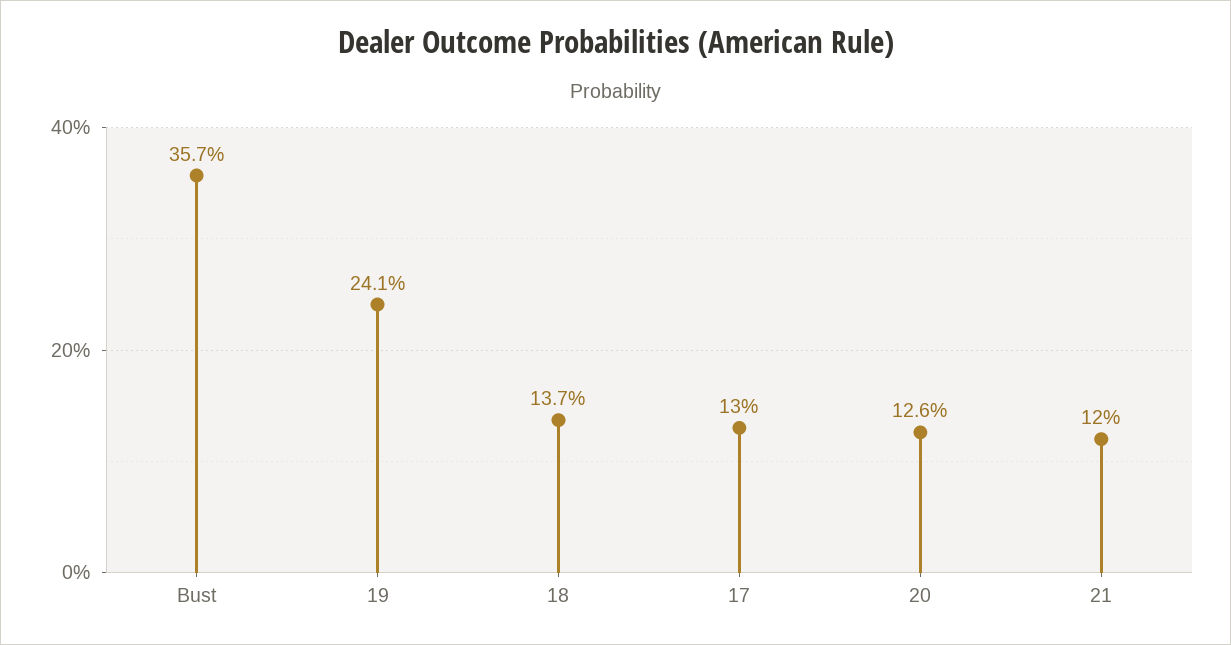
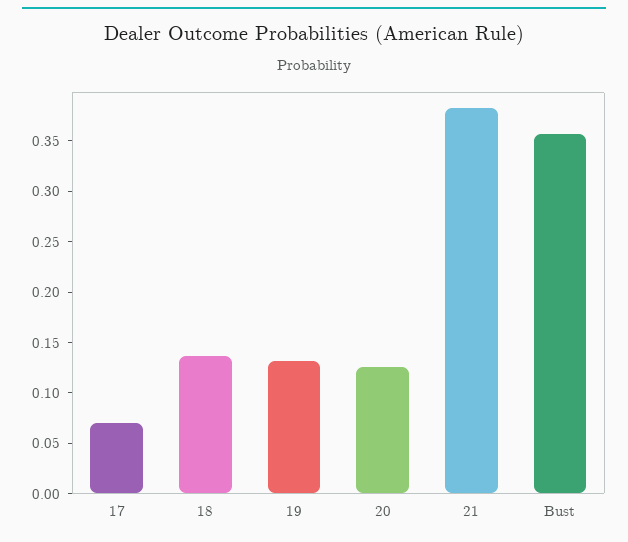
19: 0.241 -> 0.13
17: 0.13 -> 0.07
21: 0.12 -> 0.38

